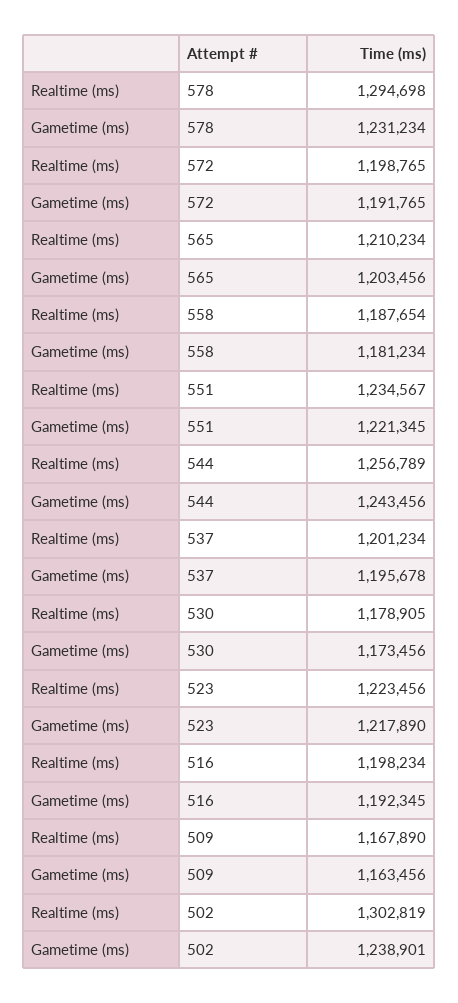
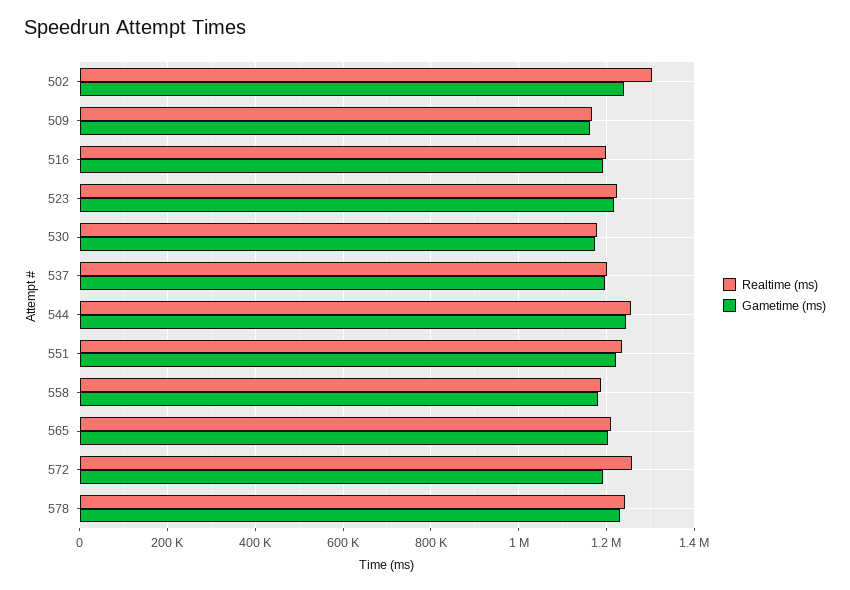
Realtime (ms), 578: 1294698 -> 1240000
Realtime (ms), 572: 1198765 -> 1260000

